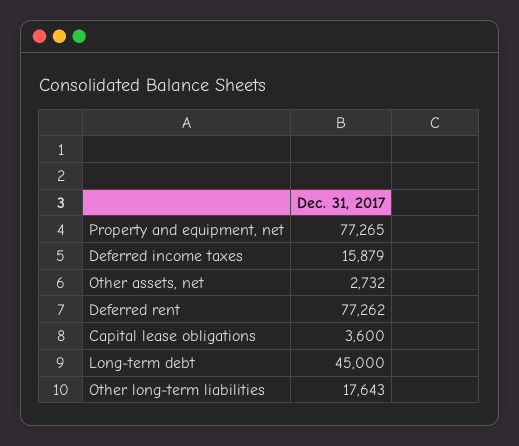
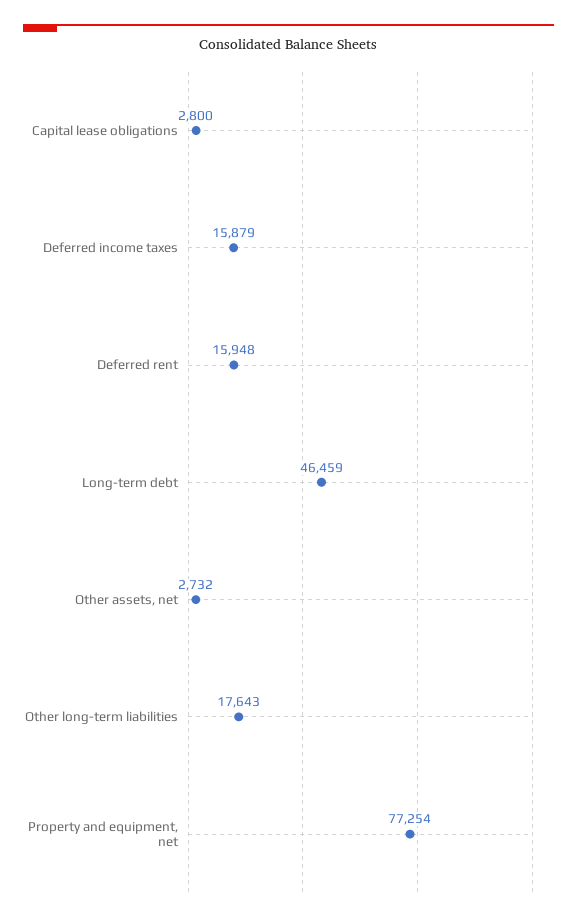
Property and equipment, net: 77265 -> 77254
Deferred rent: 77262 -> 15948
Capital lease obligations: 3600 -> 2800
Long-term debt: 45000 -> 46459

